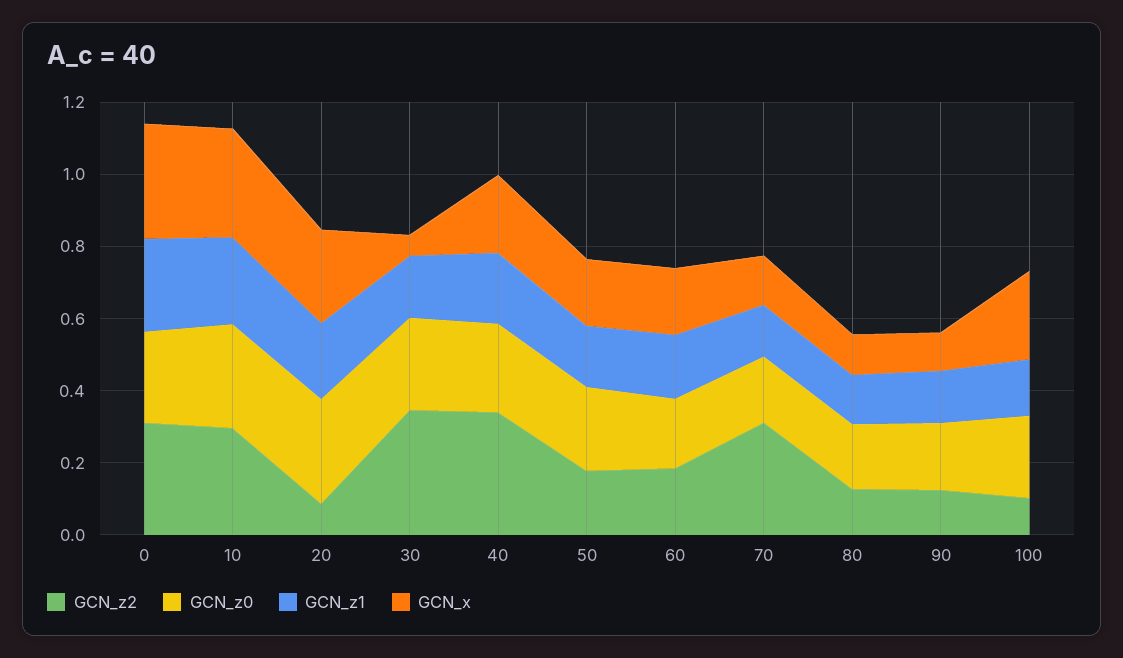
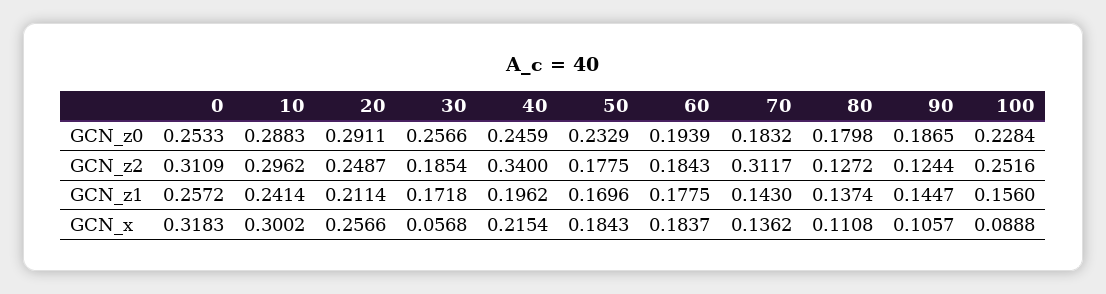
GCN_z2, 20: 0.1 -> 0.2487
GCN_z2, 30: 0.35 -> 0.1854
GCN_z2, 100: 0.1 -> 0.2516
GCN_x, 100: 0.25 -> 0.0888

